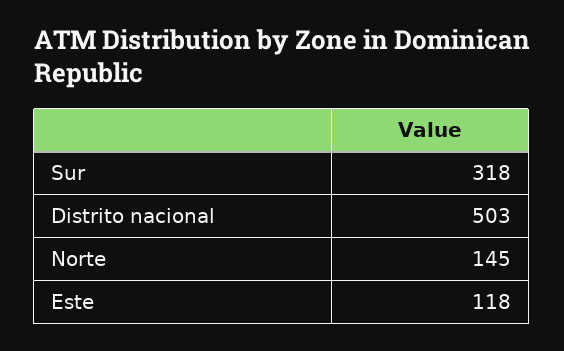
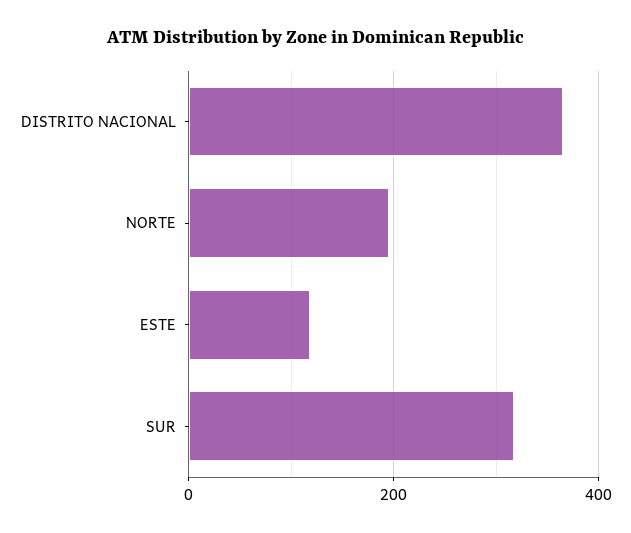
Distrito nacional: 503 -> 360
Norte: 145 -> 200

